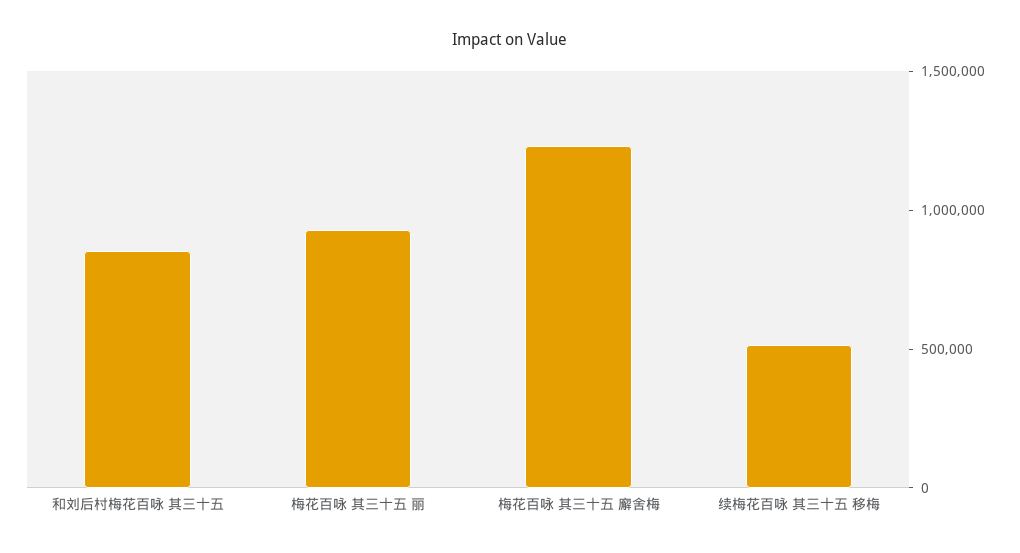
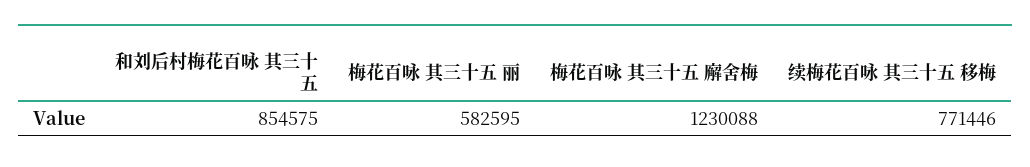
梅花百咏 其三十五 丽: 900000 -> 582595
续梅花百咏 其三十五 移梅: 500000 -> 771446

